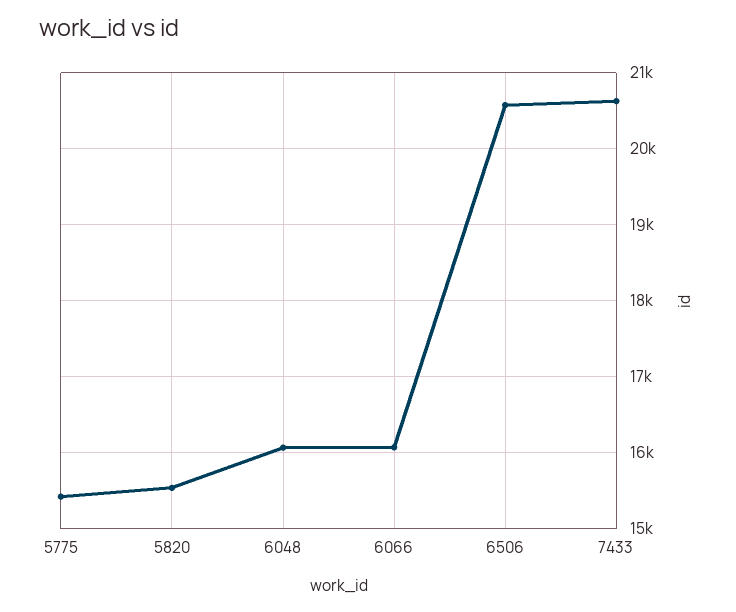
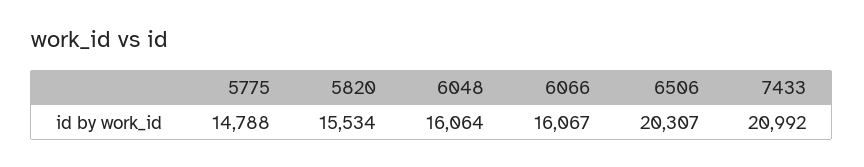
5775: 15400 -> 14788
6506: 20600 -> 20307
7433: 20600 -> 20992

